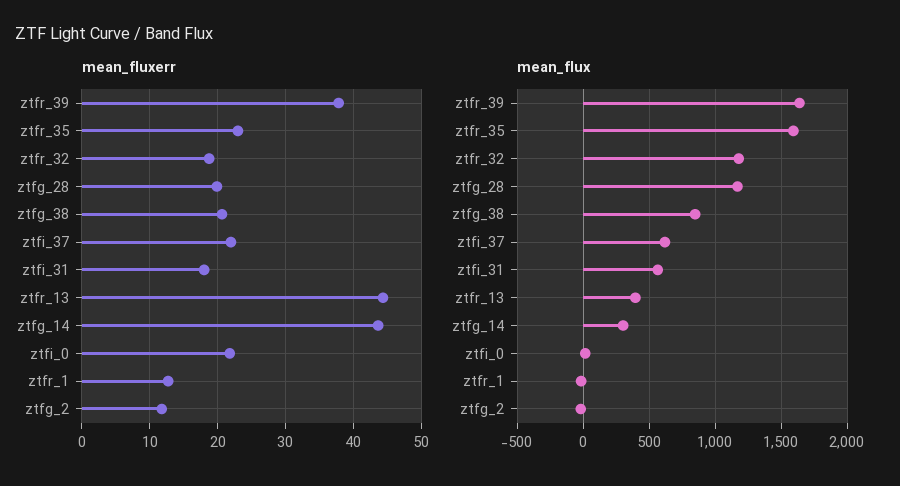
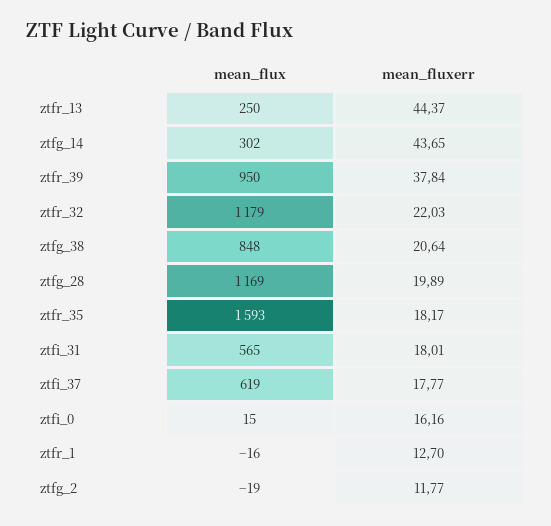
mean_fluxerr, ztfr_35: 23 -> 18.17
mean_fluxerr, ztfr_32: 19 -> 22.03
mean_fluxerr, ztfi_37: 22 -> 17.77
mean_fluxerr, ztfi_0: 22 -> 16.16
mean_flux, ztfr_39: 1650 -> 950
mean_flux, ztfr_13: 400 -> 250

